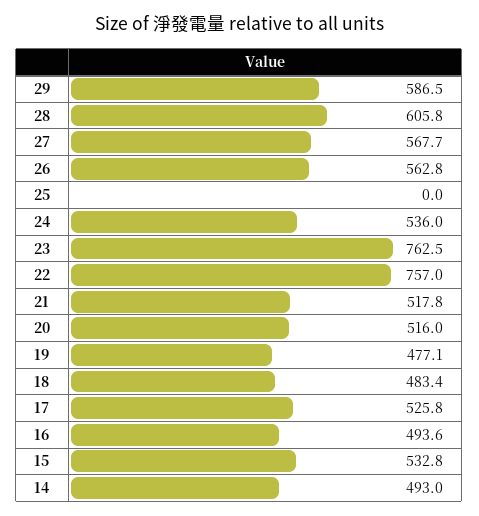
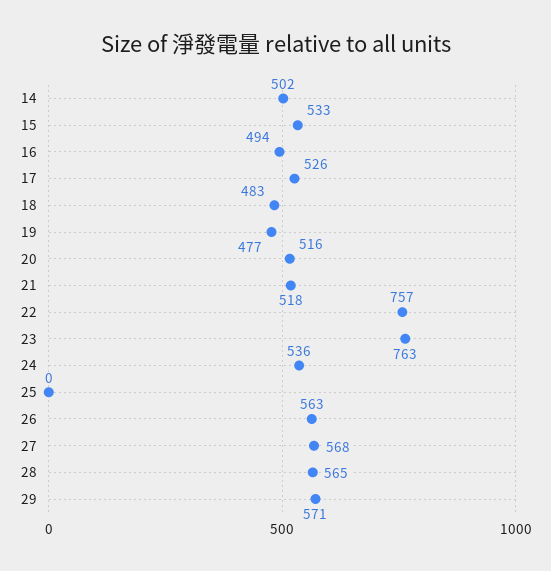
29: 586.5 -> 571
28: 605.8 -> 565
14: 493 -> 502

